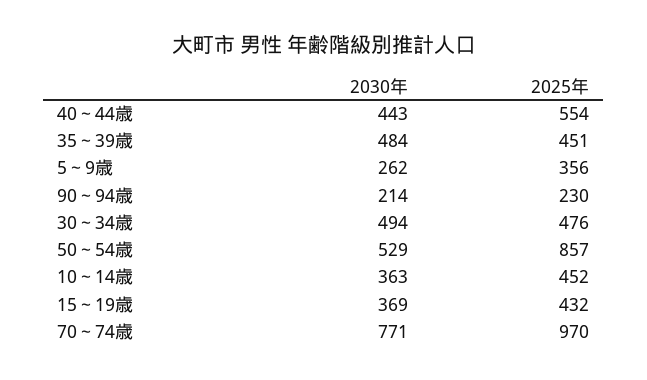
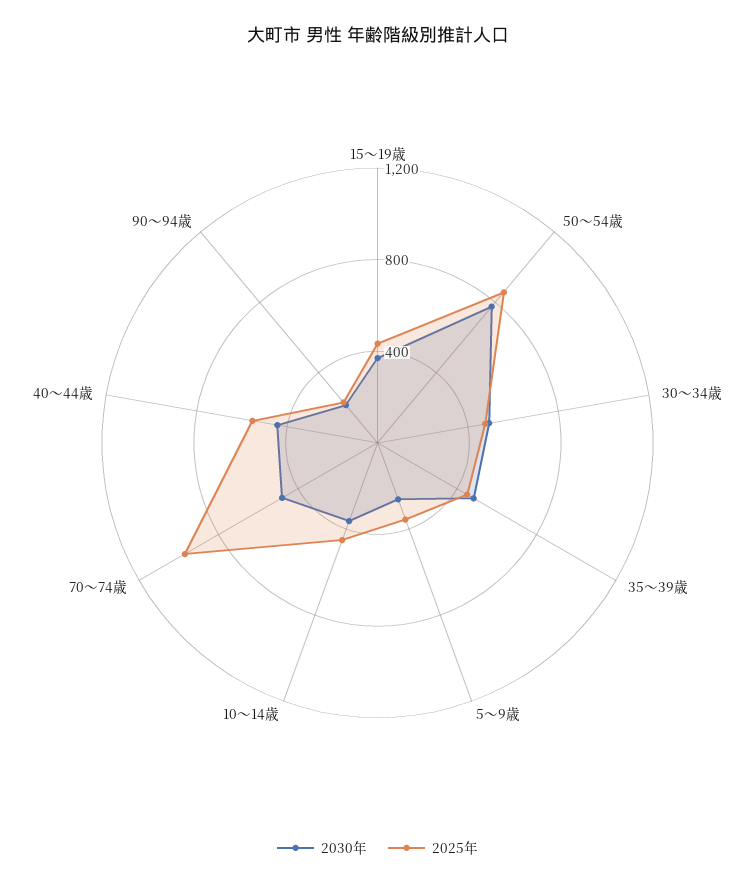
2030年, 50～54歳: 529 -> 800
2030年, 70～74歳: 771 -> 500

